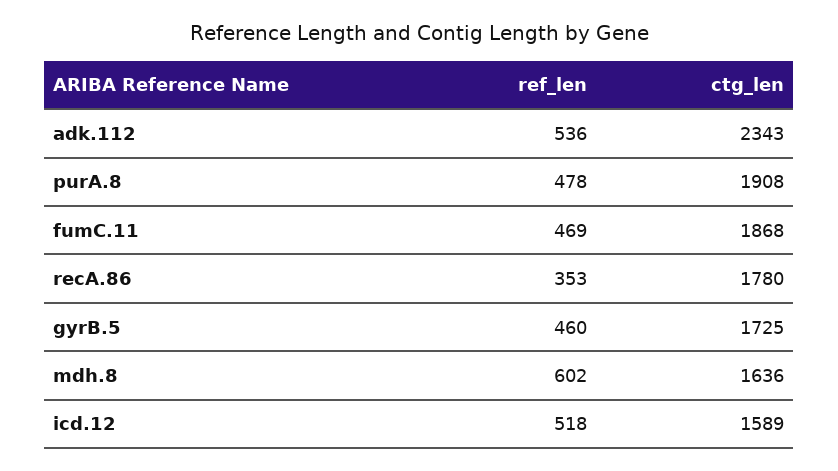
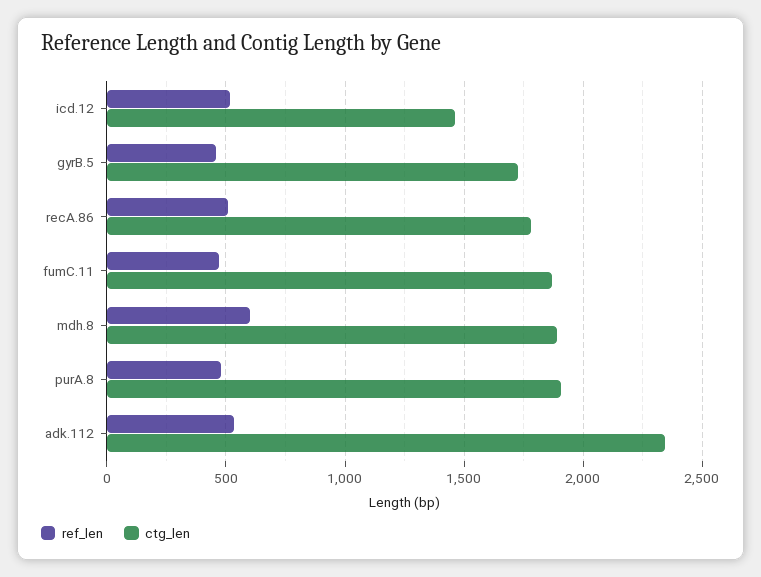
ref_len, recA.86: 353 -> 500
ctg_len, mdh.8: 1636 -> 1900
ctg_len, icd.12: 1589 -> 1450

